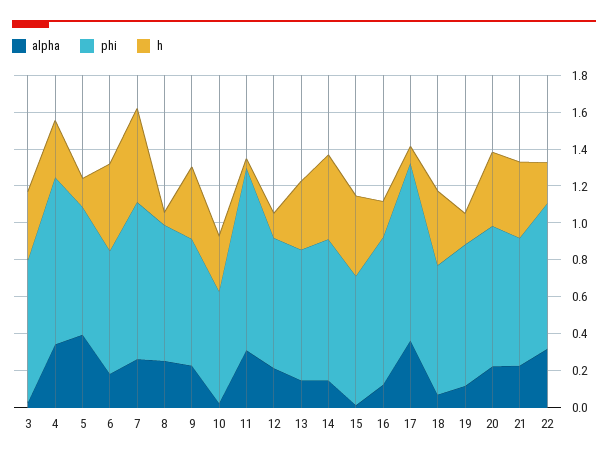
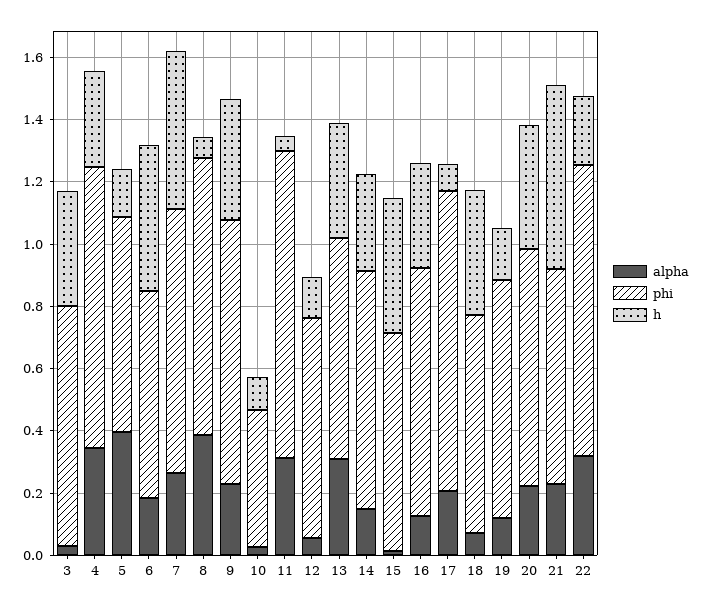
alpha, 8: 0.25 -> 0.4
phi, 8: 0.75 -> 0.9
phi, 9: 0.7 -> 0.85
phi, 10: 0.6 -> 0.45
h, 10: 0.3 -> 0.1
alpha, 12: 0.2 -> 0.05
alpha, 13: 0.15 -> 0.3
h, 14: 0.45 -> 0.3
h, 16: 0.2 -> 0.35
alpha, 17: 0.35 -> 0.2
h, 21: 0.4 -> 0.6
phi, 22: 0.8 -> 0.95

